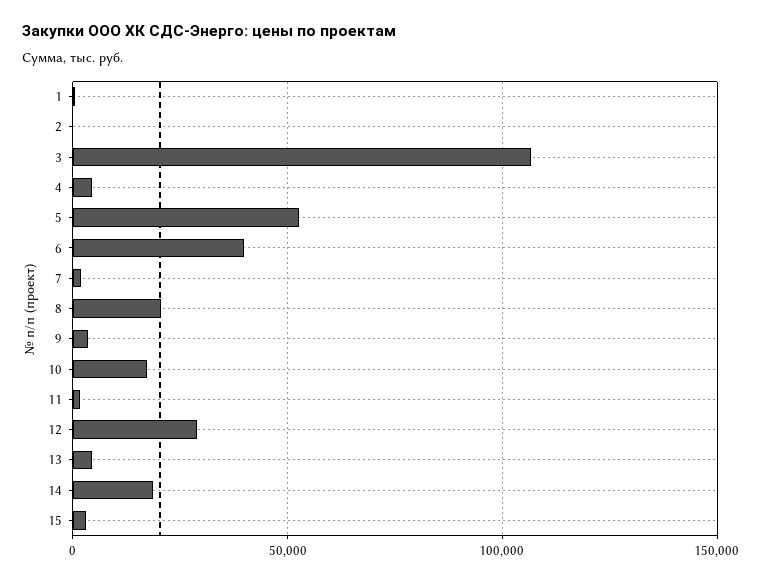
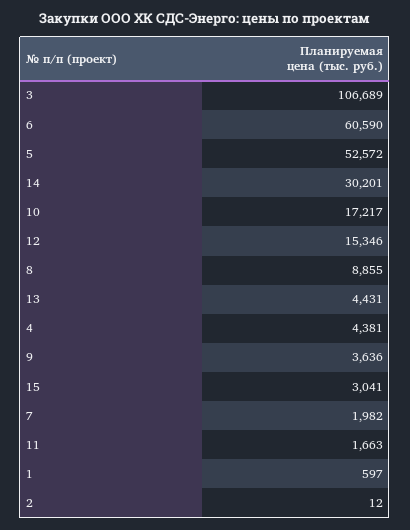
6: 40000 -> 60590
8: 20000 -> 8855
12: 30000 -> 15346
14: 20000 -> 30201

